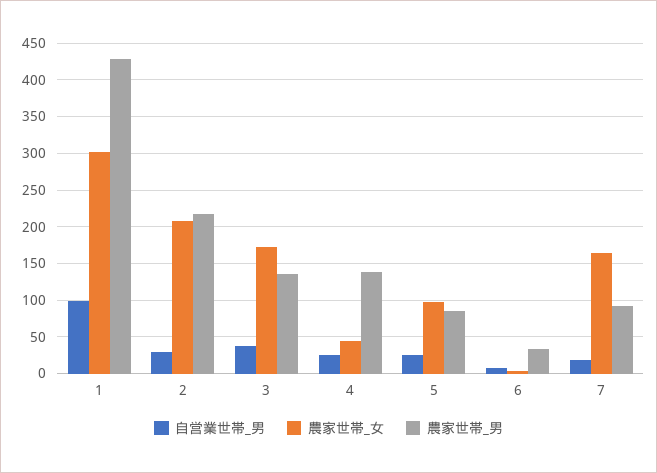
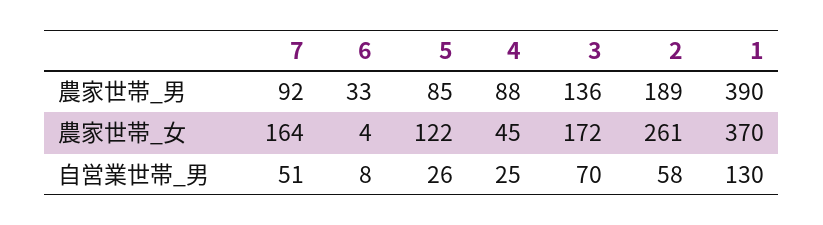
自営業世帯_男, 1: 100 -> 130
農家世帯_女, 1: 300 -> 370
農家世帯_男, 1: 430 -> 390
自営業世帯_男, 2: 30 -> 58
農家世帯_女, 2: 210 -> 261
農家世帯_男, 2: 220 -> 189
自営業世帯_男, 3: 40 -> 70
農家世帯_男, 4: 140 -> 88
農家世帯_女, 5: 100 -> 122
自営業世帯_男, 7: 20 -> 51

